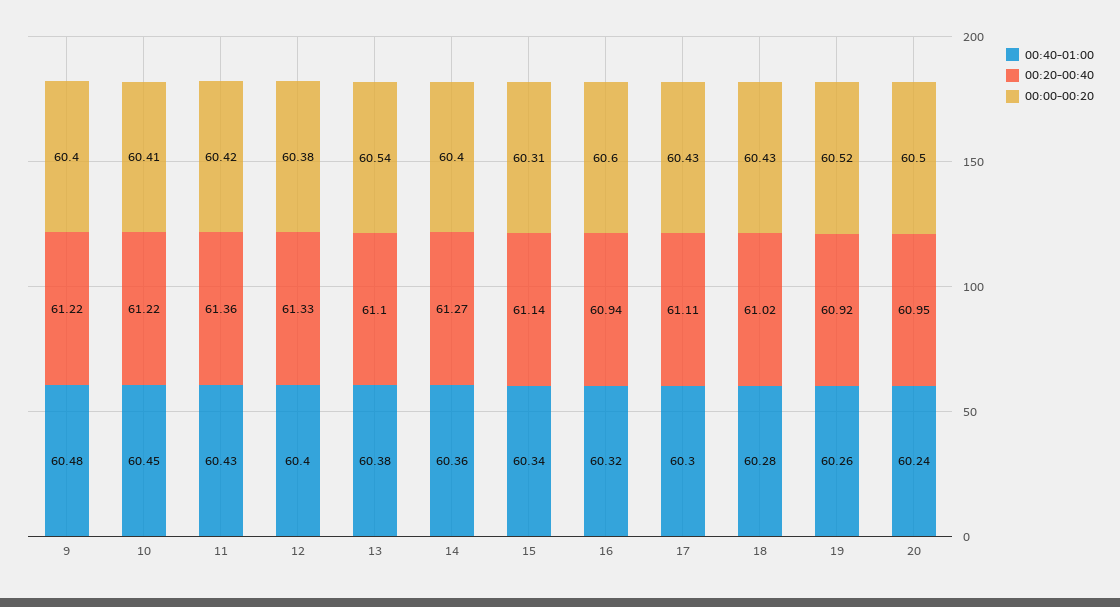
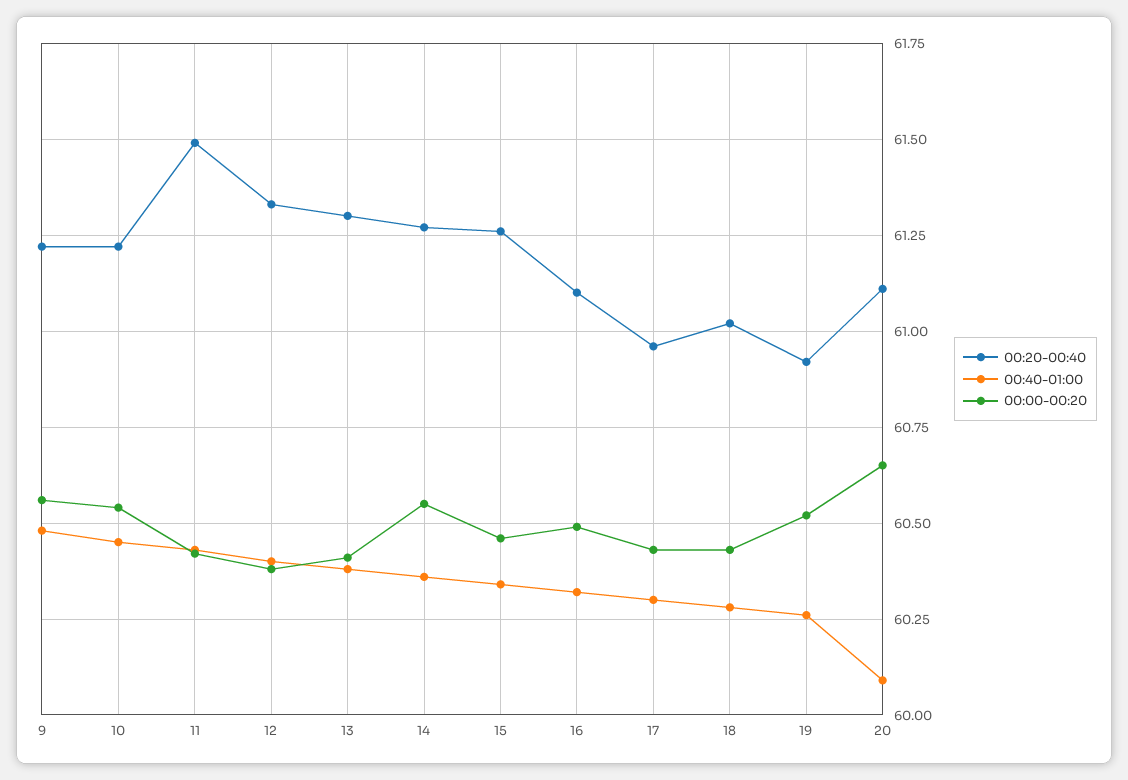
00:00-00:20, 9: 60.4 -> 60.55
00:00-00:20, 10: 60.41 -> 60.55
00:20-00:40, 11: 61.36 -> 61.5
00:20-00:40, 13: 61.1 -> 61.3
00:00-00:20, 13: 60.54 -> 60.4
00:00-00:20, 14: 60.4 -> 60.55
00:20-00:40, 15: 61.14 -> 61.25
00:00-00:20, 15: 60.31 -> 60.45
00:20-00:40, 16: 60.94 -> 61.1
00:00-00:20, 16: 60.6 -> 60.5
00:20-00:40, 17: 61.11 -> 60.95
00:40-01:00, 20: 60.24 -> 60.1
00:20-00:40, 20: 60.95 -> 61.1
00:00-00:20, 20: 60.5 -> 60.65

